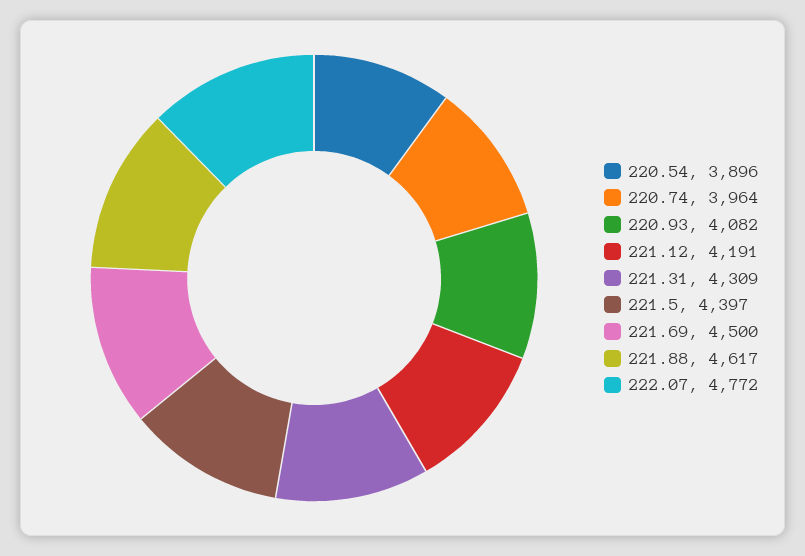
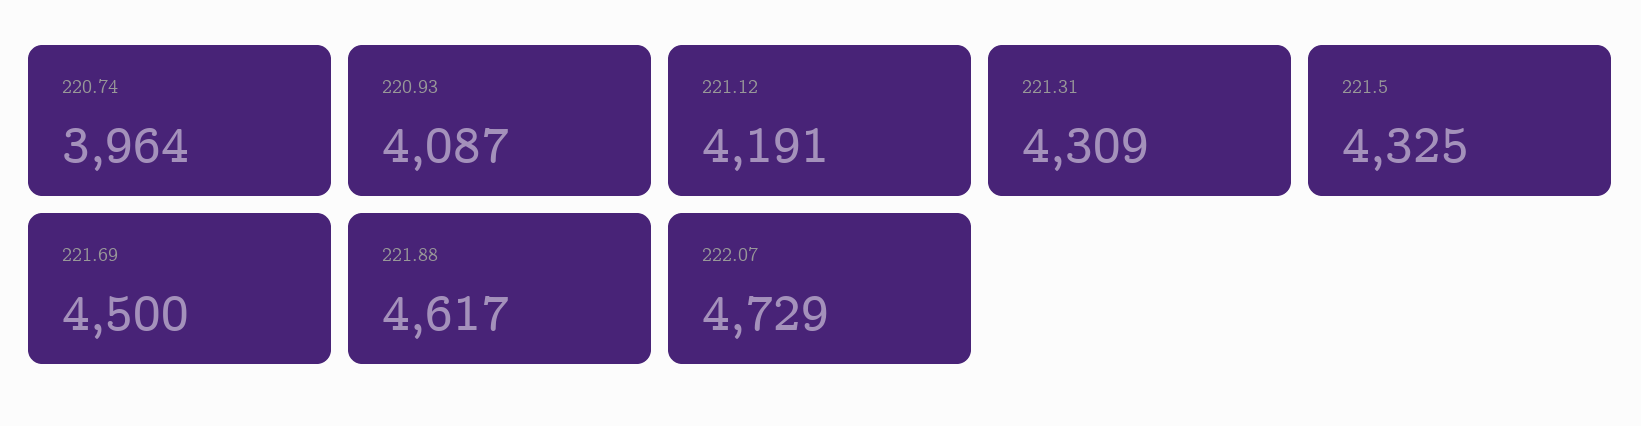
220.54: 3896 -> none
220.93: 4082 -> 4087
221.5: 4397 -> 4325
222.07: 4772 -> 4729

